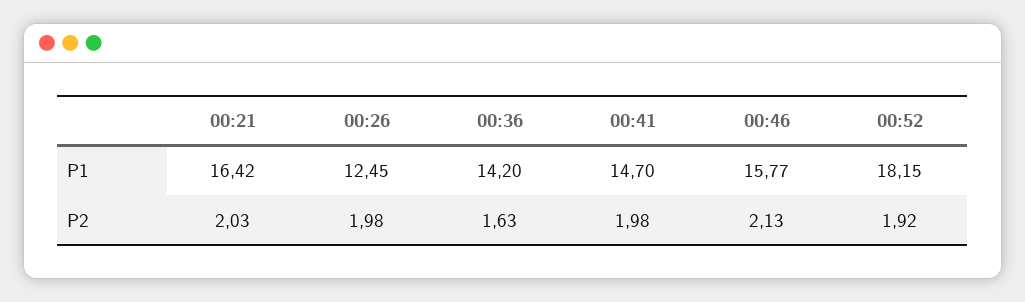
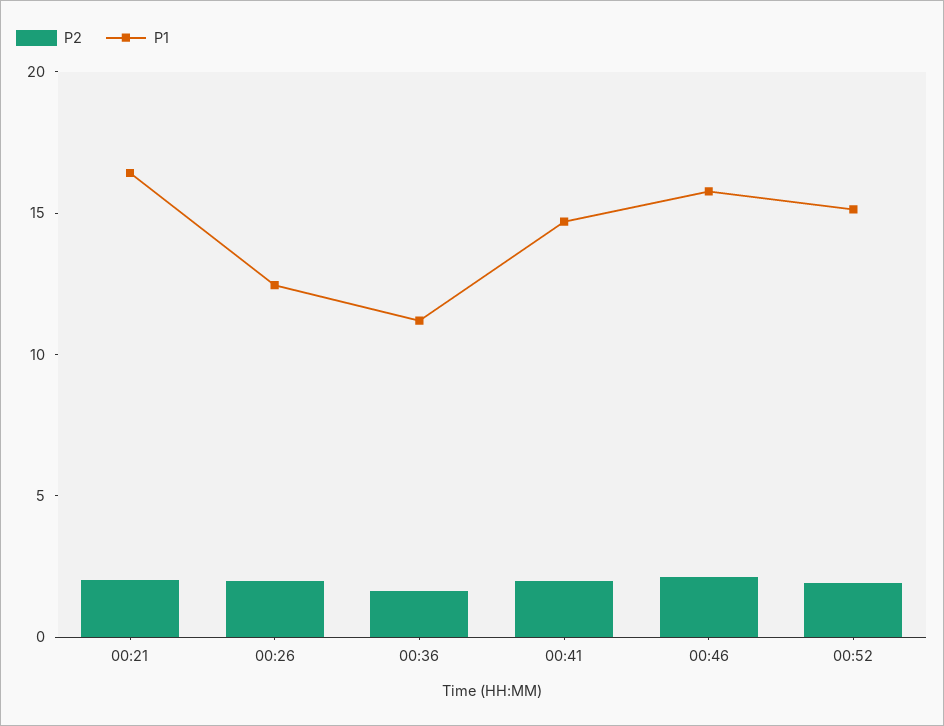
P1, 00:36: 14.2 -> 11
P1, 00:52: 18.15 -> 15

